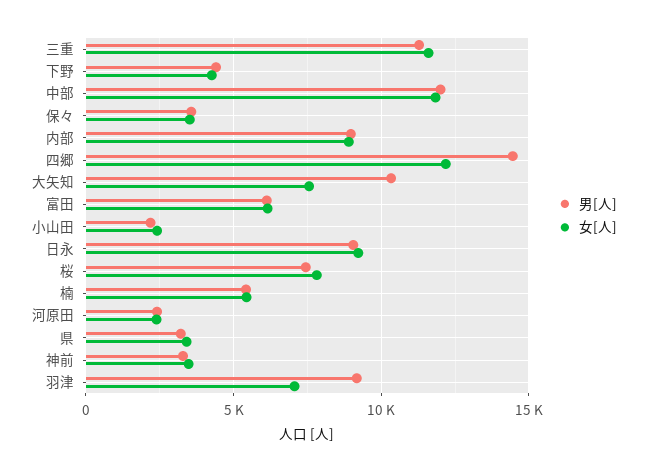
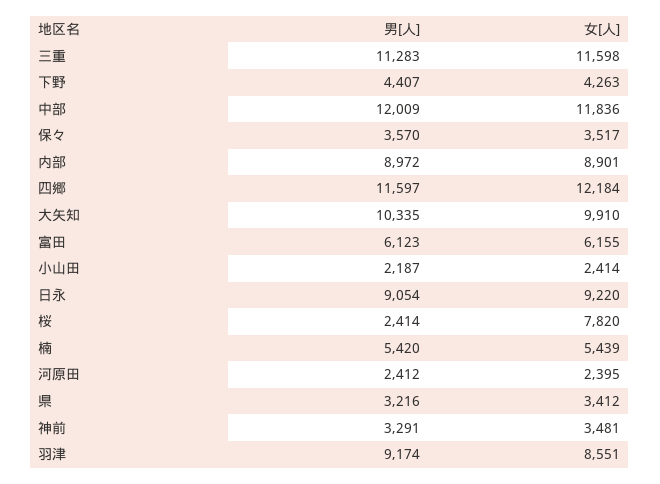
男[人], 四郷: 14500 -> 11597
女[人], 大矢知: 7500 -> 9910
男[人], 桜: 7500 -> 2414
女[人], 羽津: 7000 -> 8551

